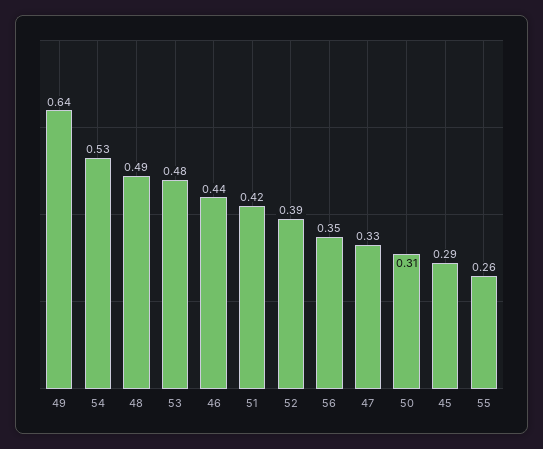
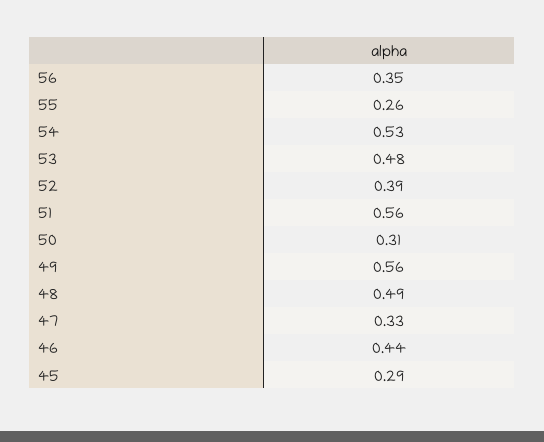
49: 0.64 -> 0.56
51: 0.42 -> 0.56

